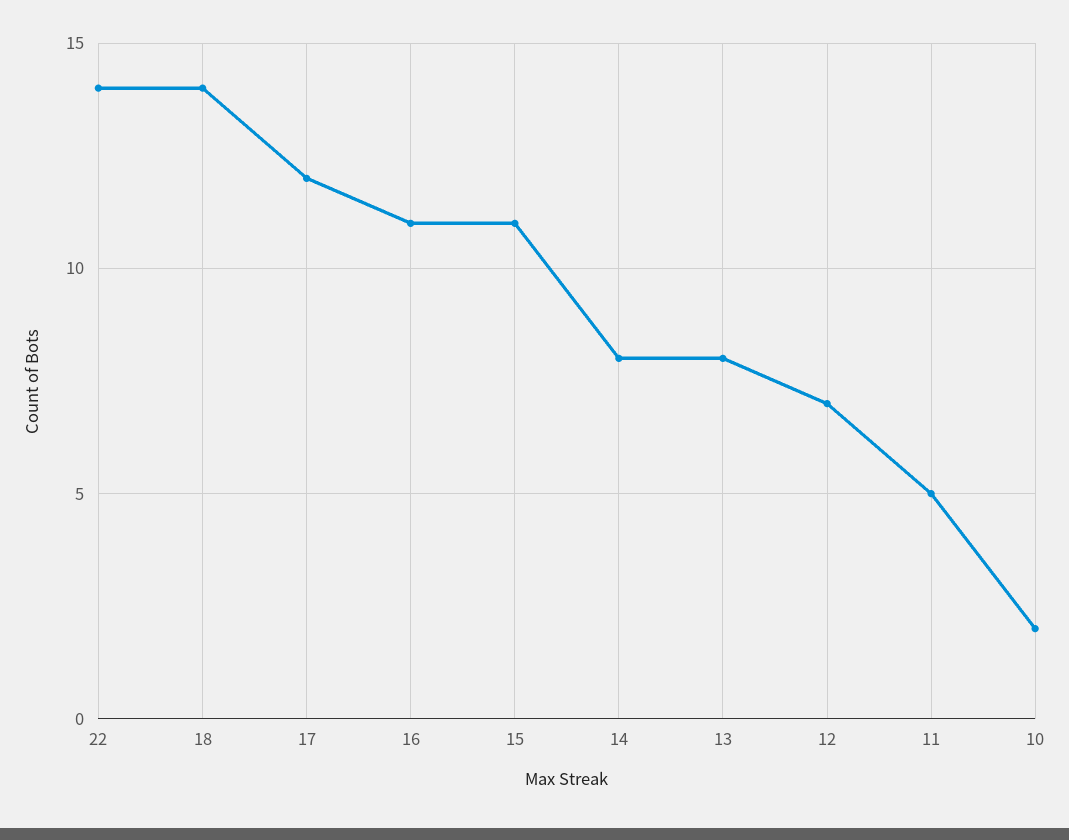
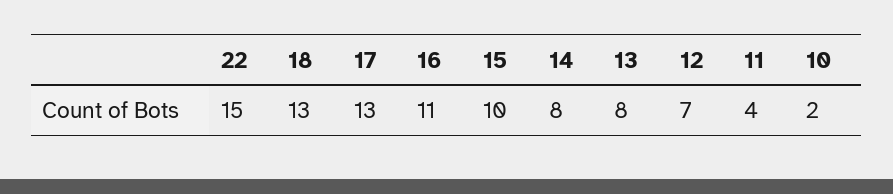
22: 14 -> 15
18: 14 -> 13
17: 12 -> 13
15: 11 -> 10
11: 5 -> 4

